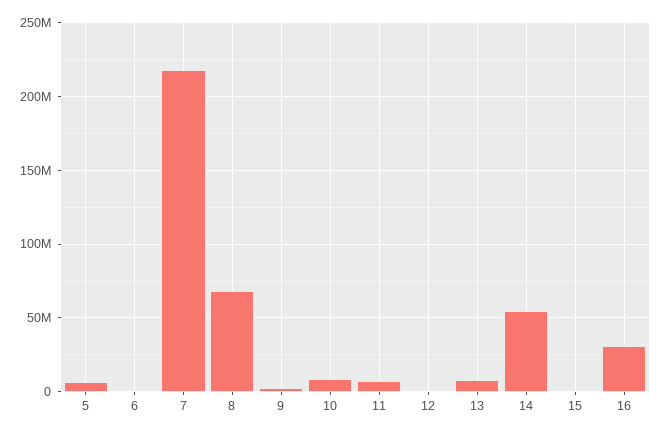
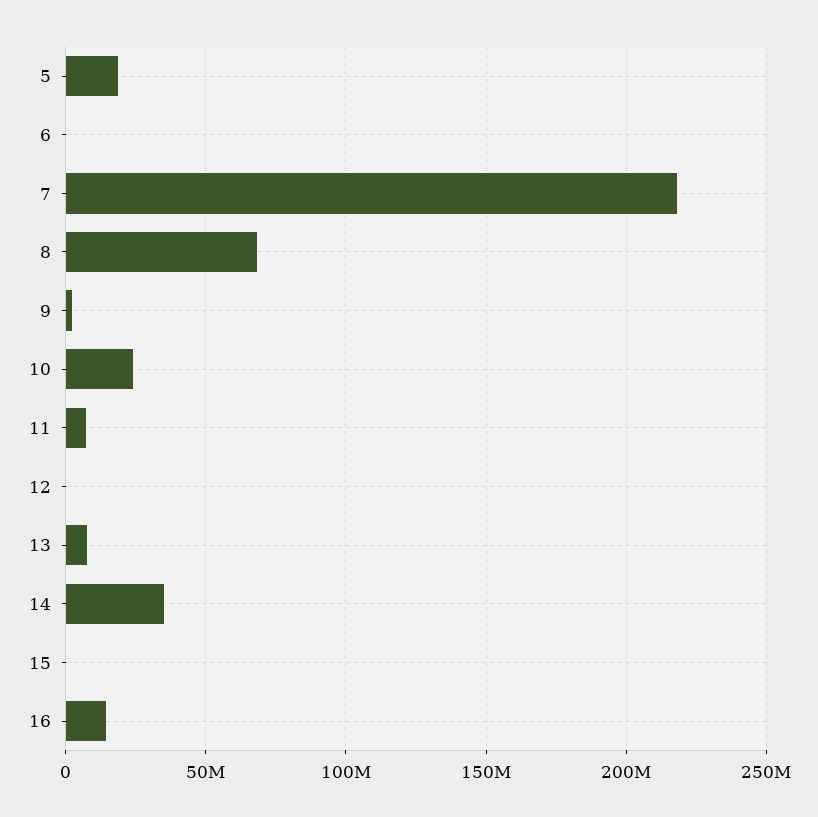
5: 5000000 -> 20000000
10: 10000000 -> 25000000
14: 55000000 -> 35000000
16: 30000000 -> 15000000

